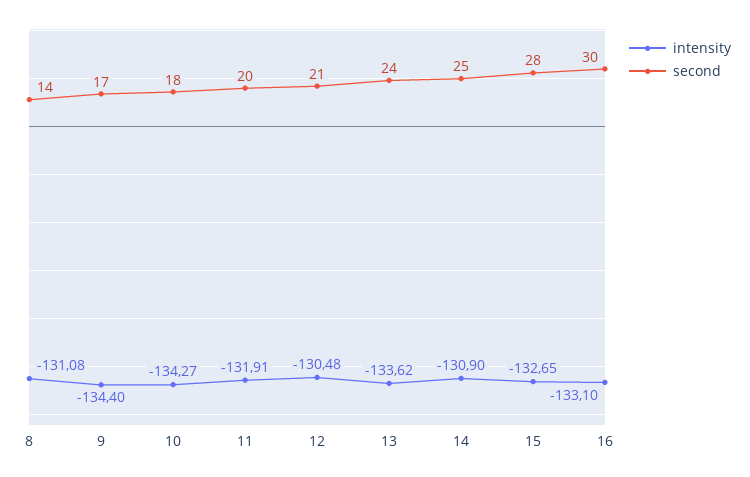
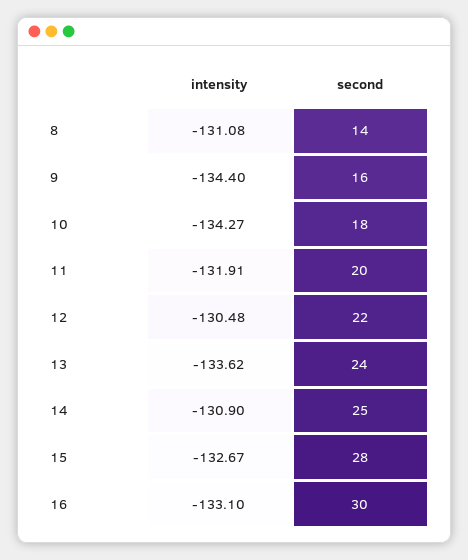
second, 9: 17 -> 16
second, 12: 21 -> 22
intensity, 15: -132.65 -> -132.67

